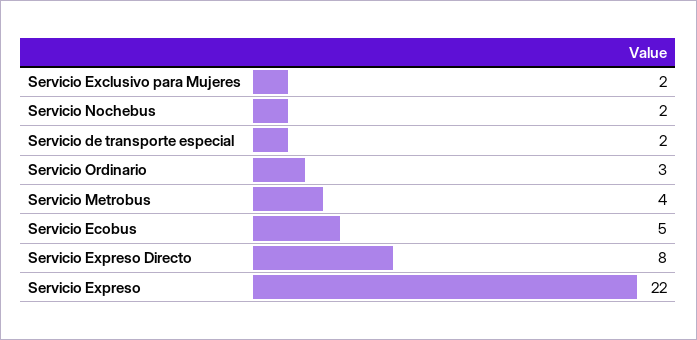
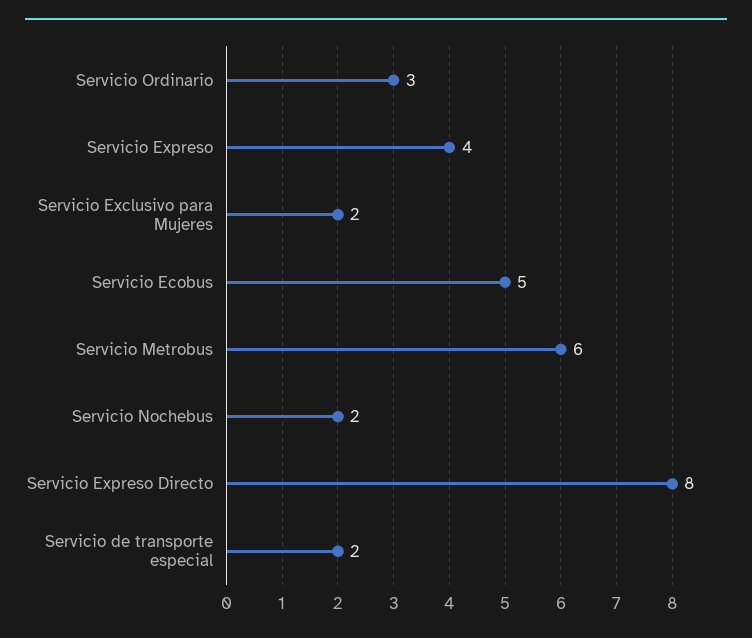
Servicio Metrobus: 4 -> 6
Servicio Expreso: 22 -> 4

